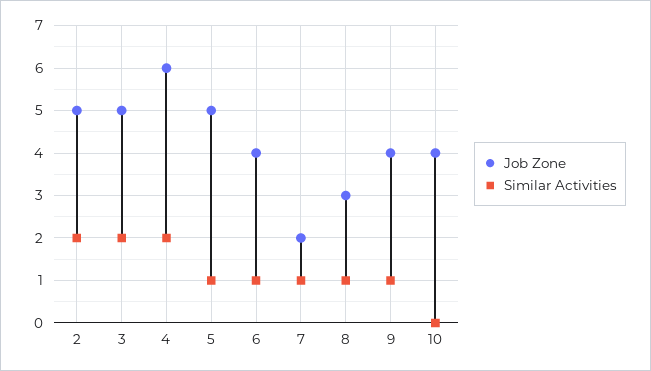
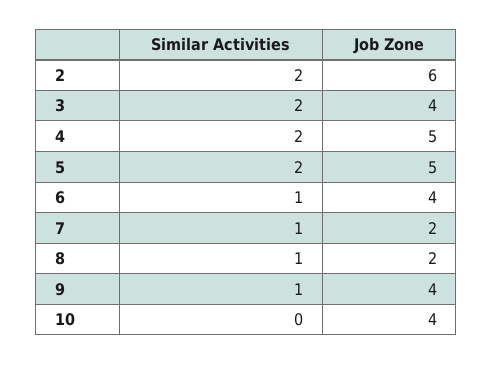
Job Zone, 2: 5 -> 6
Job Zone, 3: 5 -> 4
Job Zone, 4: 6 -> 5
Similar Activities, 5: 1 -> 2
Job Zone, 8: 3 -> 2

